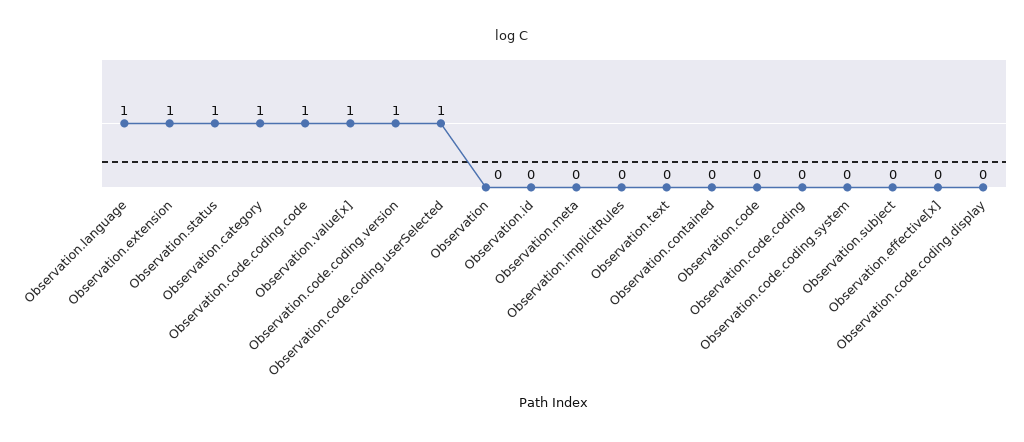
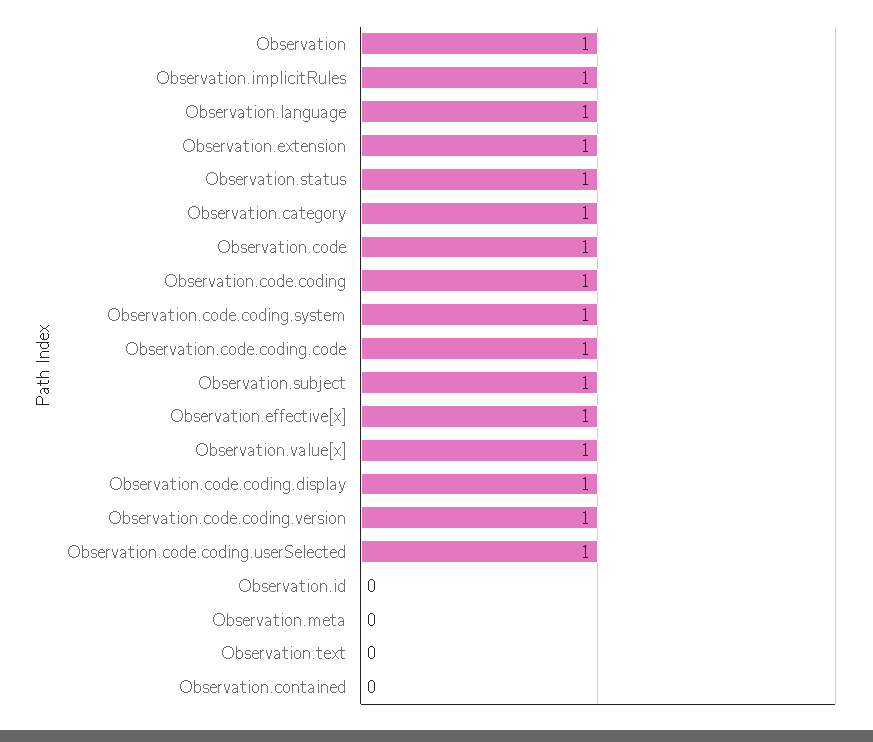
Observation: 0 -> 1
Observation.implicitRules: 0 -> 1
Observation.code: 0 -> 1
Observation.code.coding: 0 -> 1
Observation.code.coding.system: 0 -> 1
Observation.subject: 0 -> 1
Observation.effective[x]: 0 -> 1
Observation.code.coding.display: 0 -> 1

